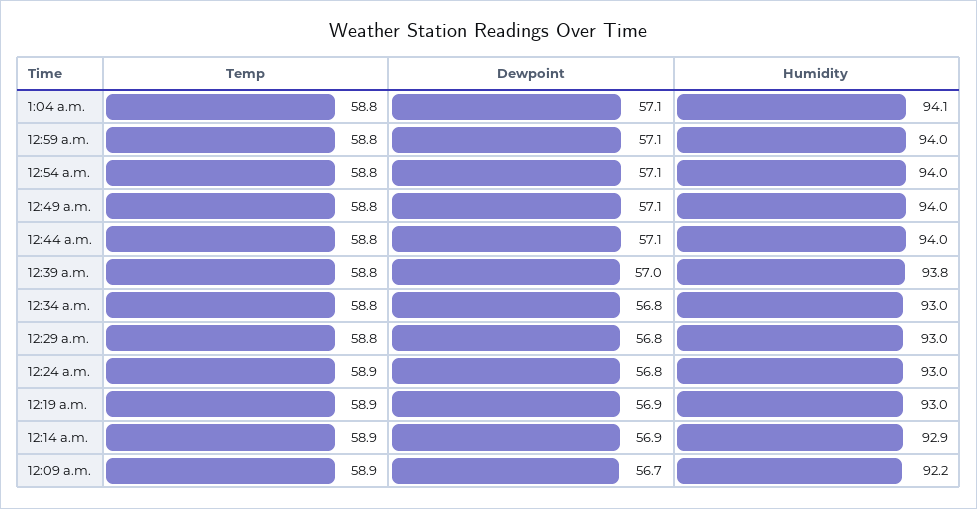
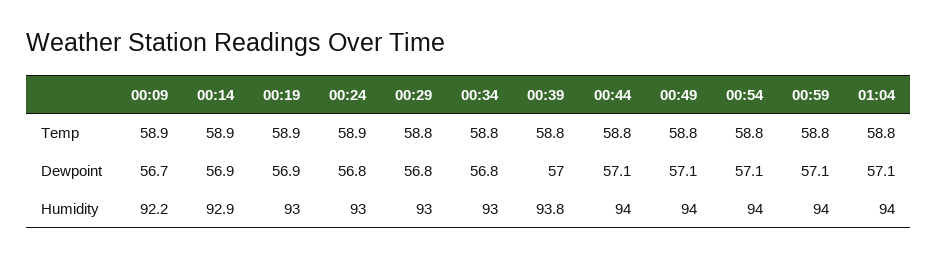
Humidity, 1:04 a.m.: 94.1 -> 94

